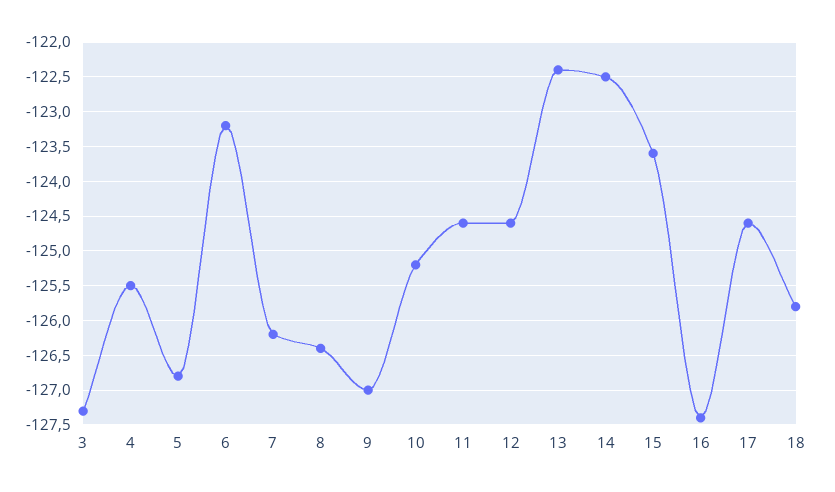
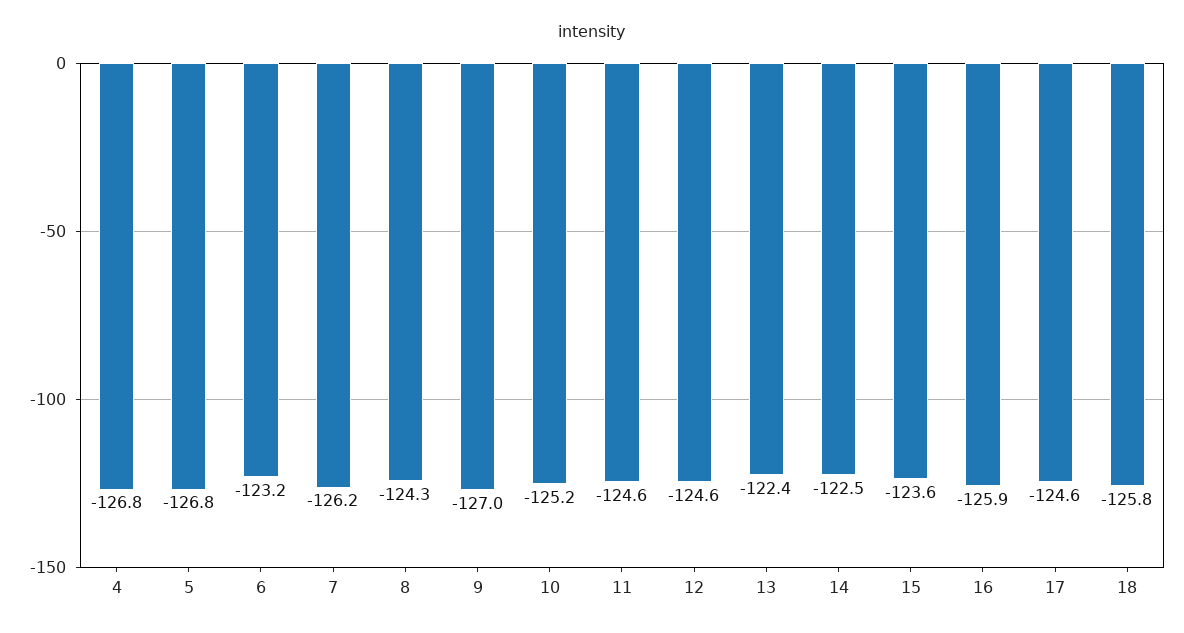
3: -127.3 -> none
4: -125.5 -> -126.8
8: -126.4 -> -124.3
16: -127.4 -> -125.9

